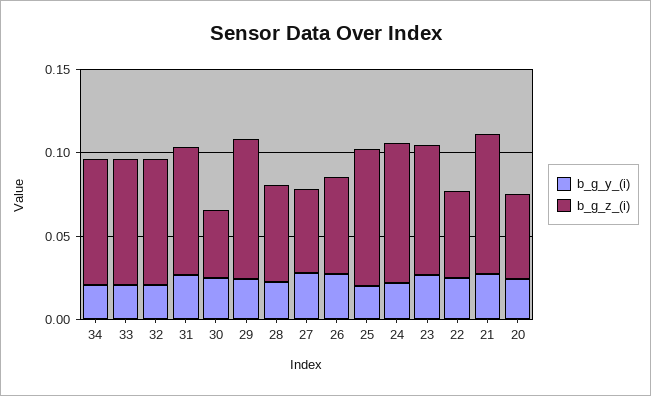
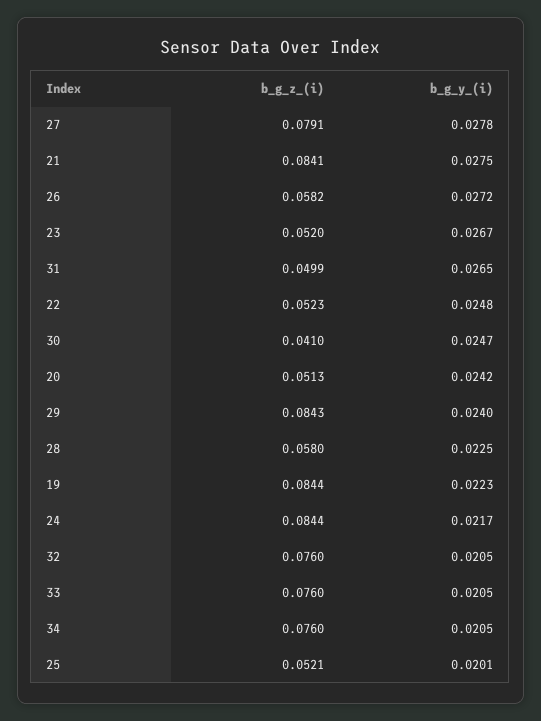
b_g_z_(i), 31: 0.08 -> 0.0499
b_g_z_(i), 27: 0.05 -> 0.0791
b_g_z_(i), 25: 0.08 -> 0.0521
b_g_z_(i), 23: 0.08 -> 0.052
b_g_z_(i), 19: none -> 0.0844
b_g_y_(i), 19: none -> 0.0223

